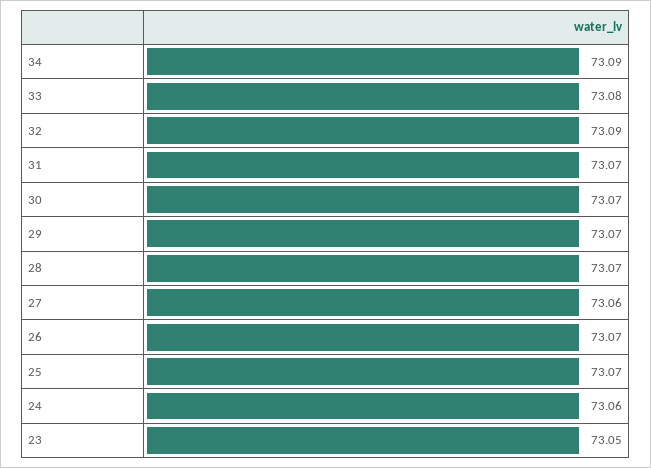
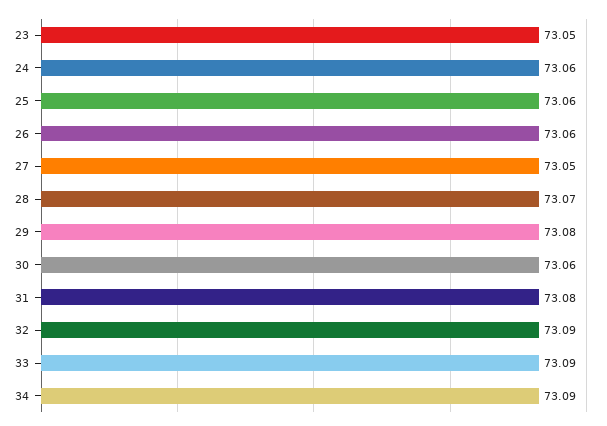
33: 73.08 -> 73.09
31: 73.07 -> 73.08
30: 73.07 -> 73.06
29: 73.07 -> 73.08
27: 73.06 -> 73.05
26: 73.07 -> 73.06
25: 73.07 -> 73.06

